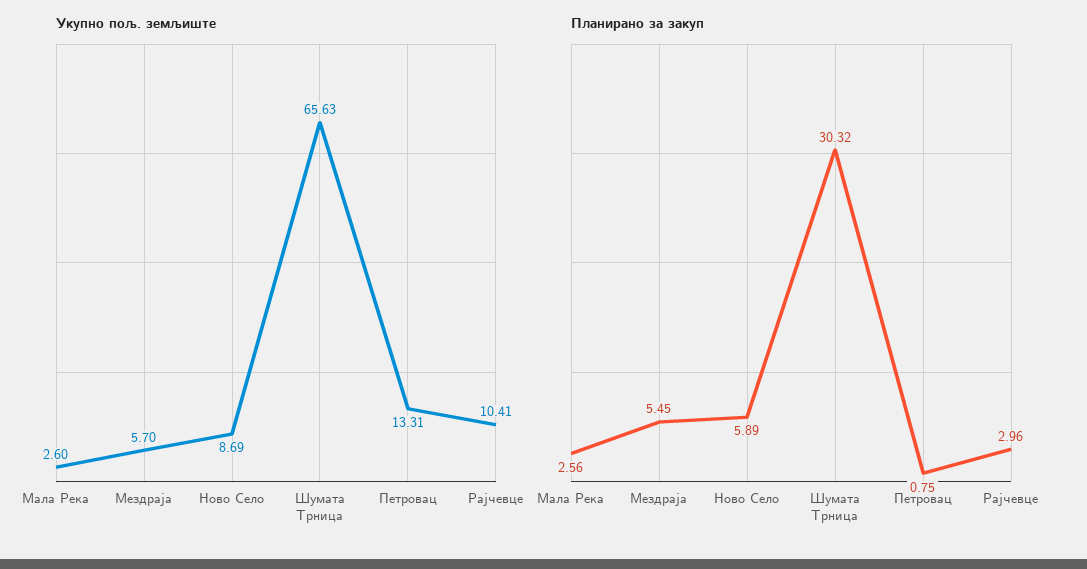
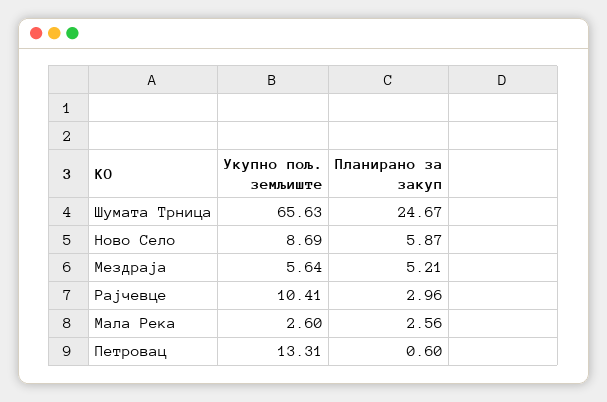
Укупно пољ. земљиште, Мездраја: 5.7 -> 5.64
Планирано за закуп, Мездраја: 5.45 -> 5.21
Планирано за закуп, Ново Село: 5.89 -> 5.87
Планирано за закуп, Шумата Трница: 30.32 -> 24.67
Планирано за закуп, Петровац: 0.75 -> 0.6

